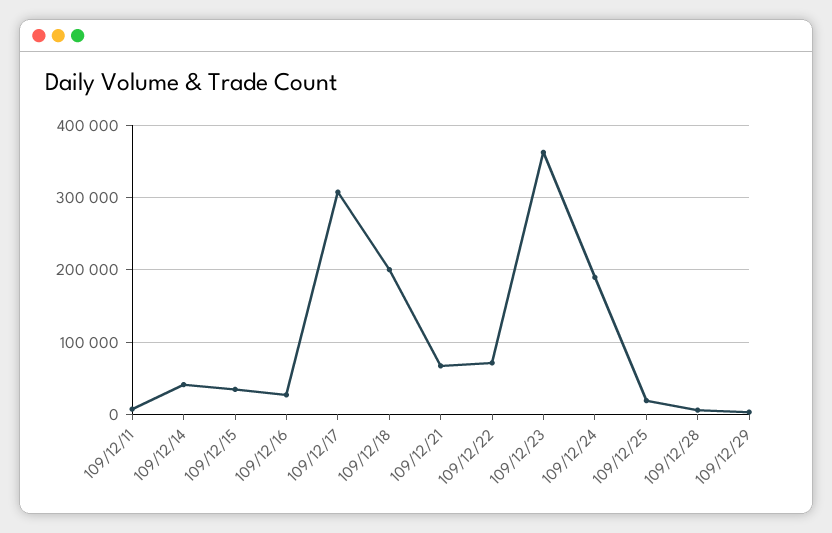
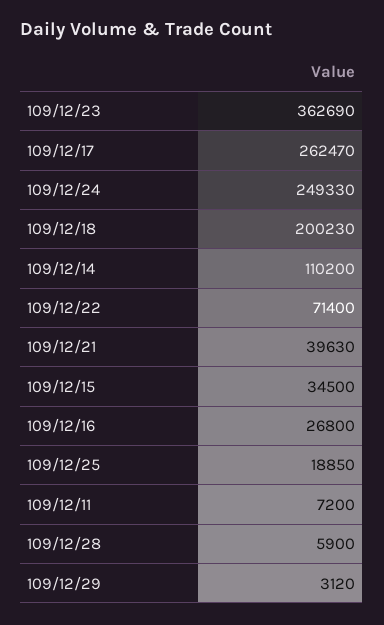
109/12/14: 40000 -> 110200
109/12/17: 310000 -> 262470
109/12/21: 70000 -> 39630
109/12/24: 190000 -> 249330

